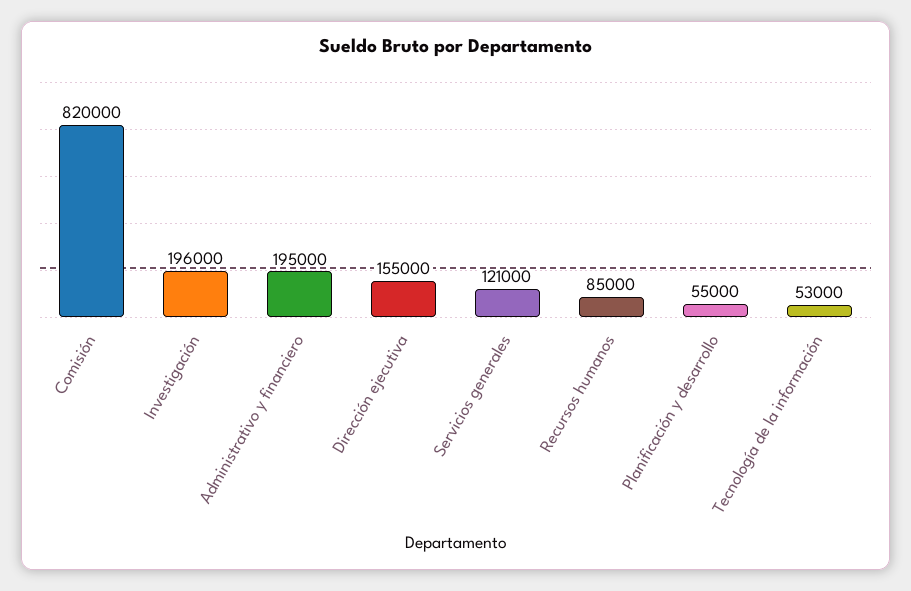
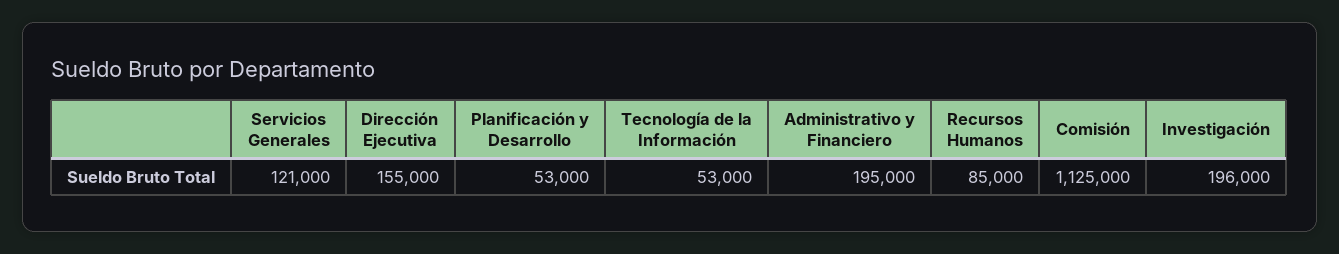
Comisión: 820000 -> 1125000
Planificación y desarrollo: 55000 -> 53000

